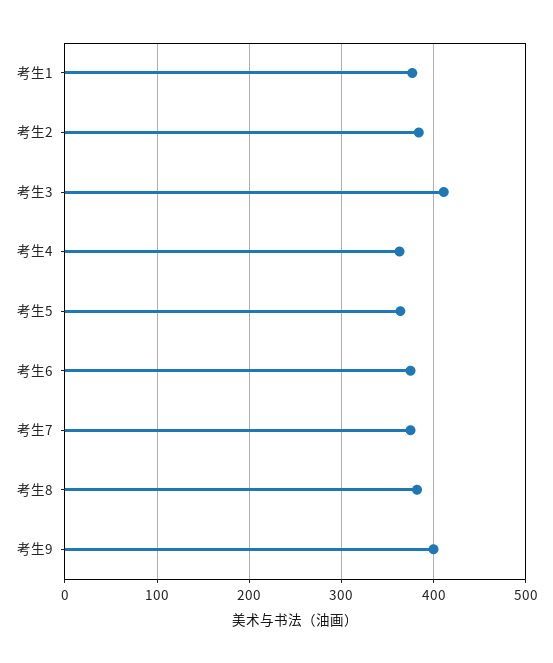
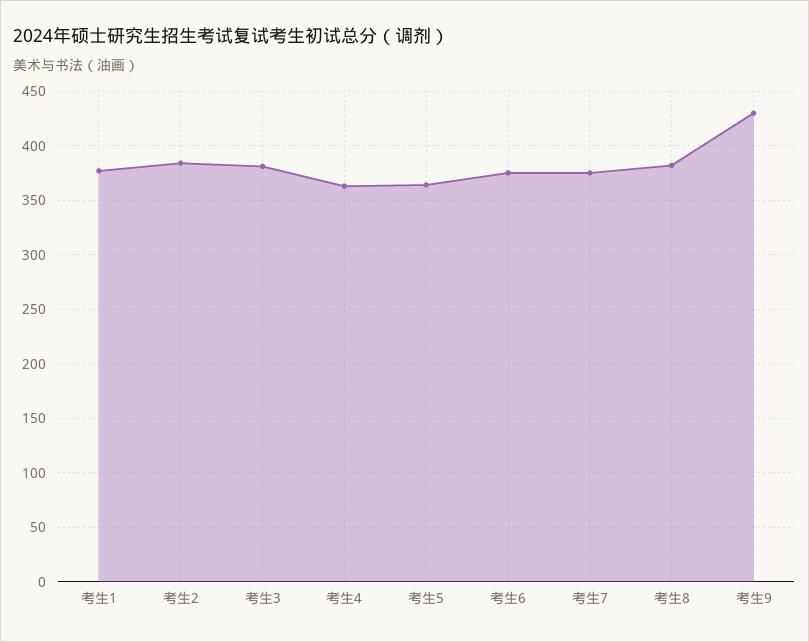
考生3: 410 -> 380
考生9: 400 -> 430

